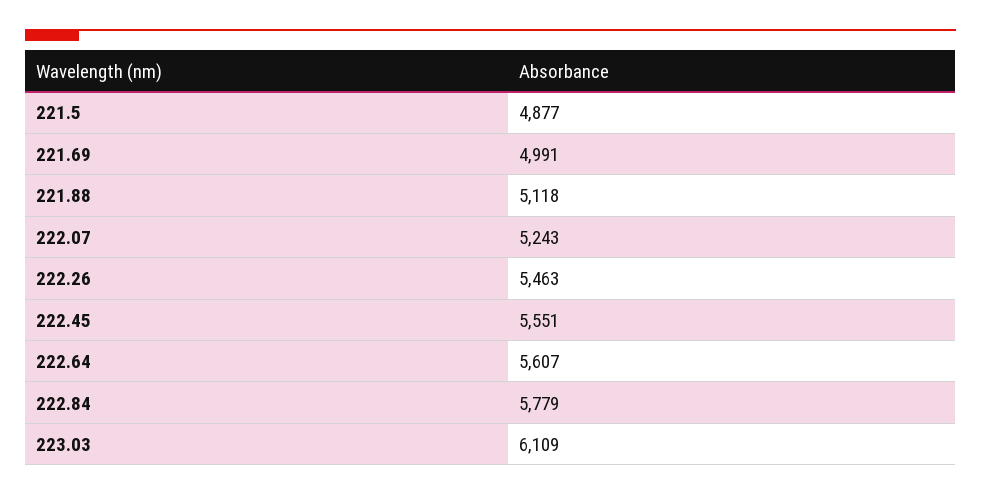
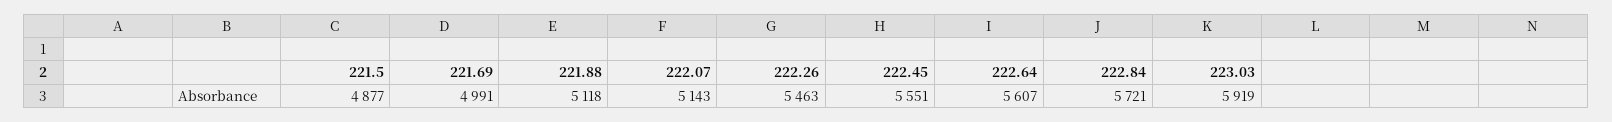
222.07: 5243 -> 5143
222.84: 5779 -> 5721
223.03: 6109 -> 5919

